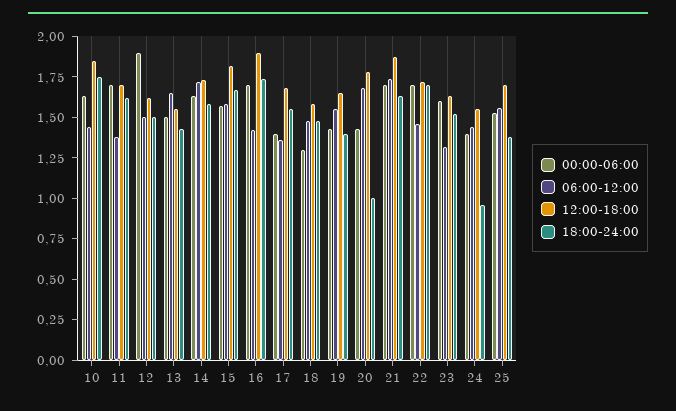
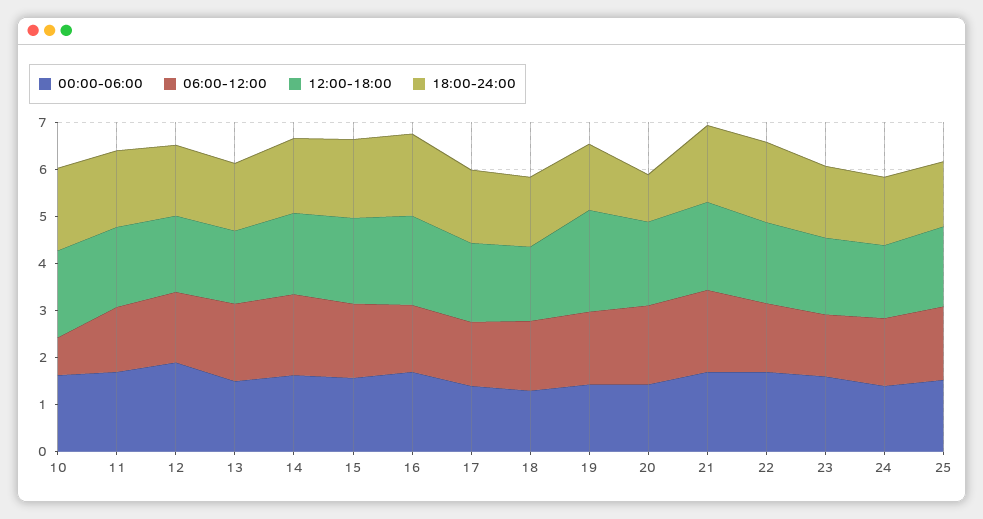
06:00-12:00, 10: 1.45 -> 0.8
12:00-18:00, 19: 1.65 -> 2.2
18:00-24:00, 24: 0.95 -> 1.4

